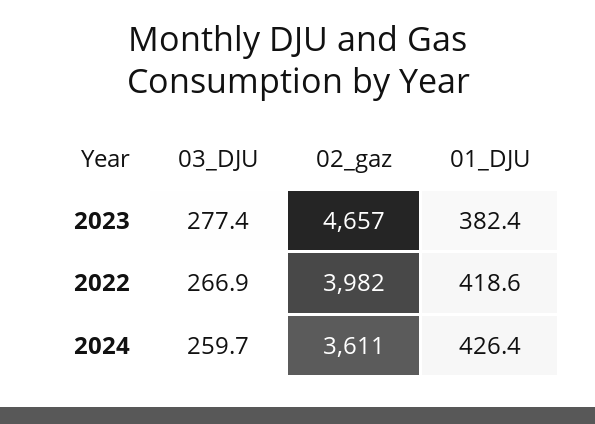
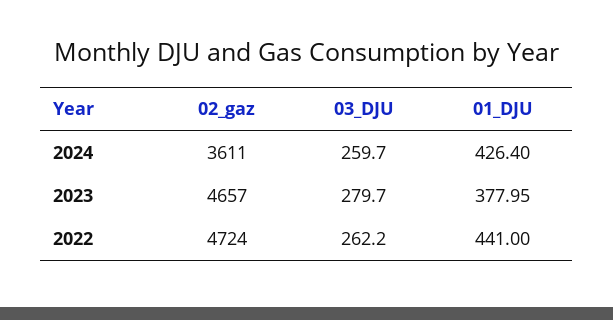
03_DJU, 2023: 277.4 -> 279.7
01_DJU, 2023: 382.4 -> 377.95
03_DJU, 2022: 266.9 -> 262.2
02_gaz, 2022: 3982 -> 4724
01_DJU, 2022: 418.6 -> 441

